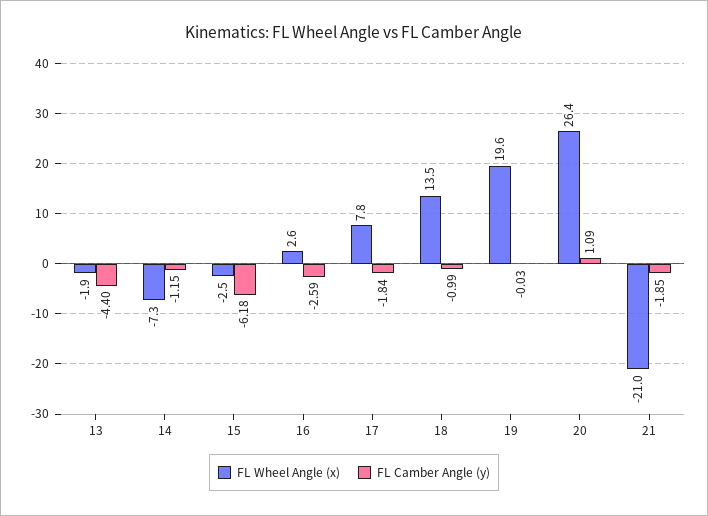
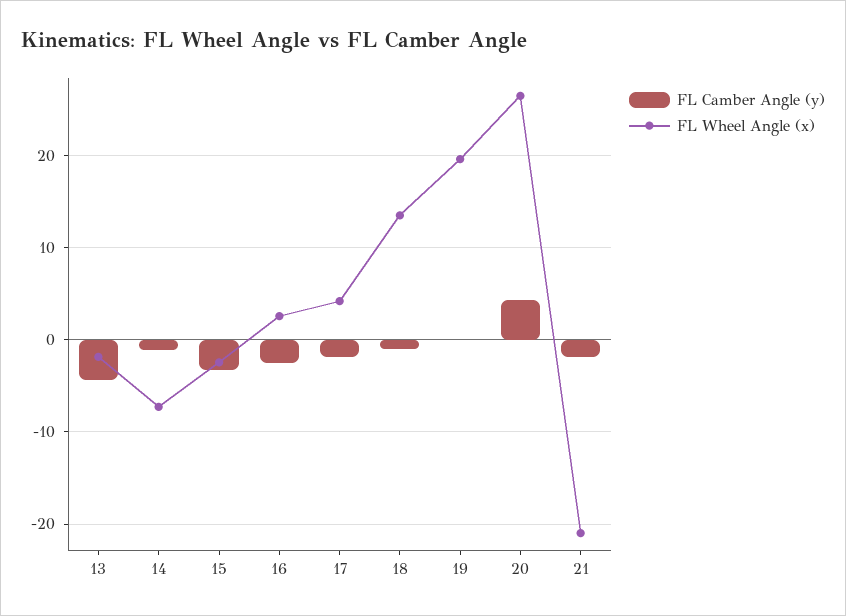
FL Camber Angle (y), 15: -6.18 -> -3
FL Wheel Angle (x), 17: 7.8 -> 4
FL Camber Angle (y), 20: 1.09 -> 4

